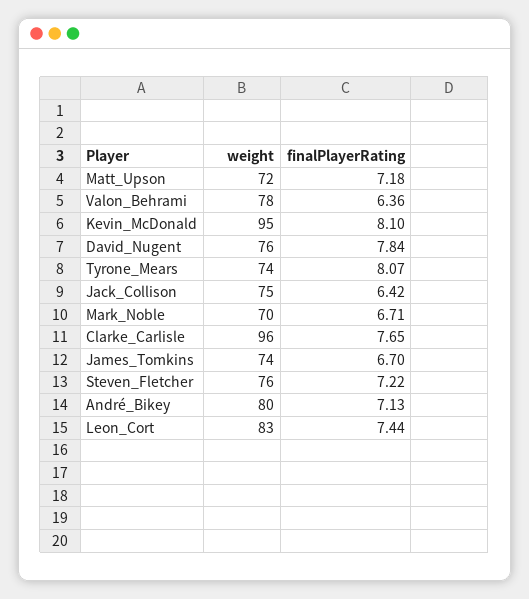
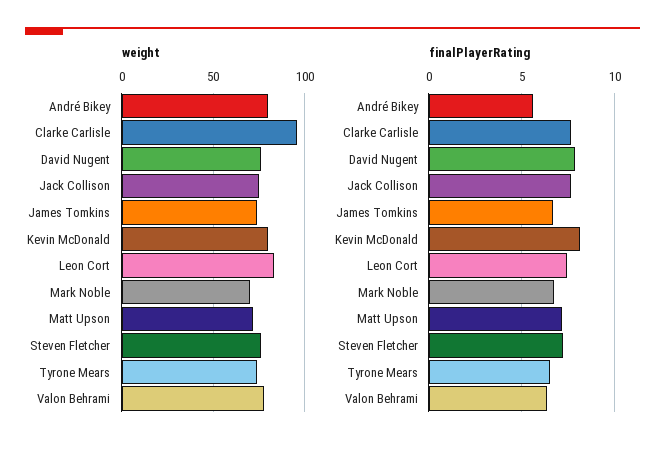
weight, Kevin_McDonald: 95 -> 80
finalPlayerRating, Tyrone_Mears: 8.07 -> 6.5
finalPlayerRating, Jack_Collison: 6.42 -> 7.5
finalPlayerRating, André_Bikey: 7.13 -> 5.5

